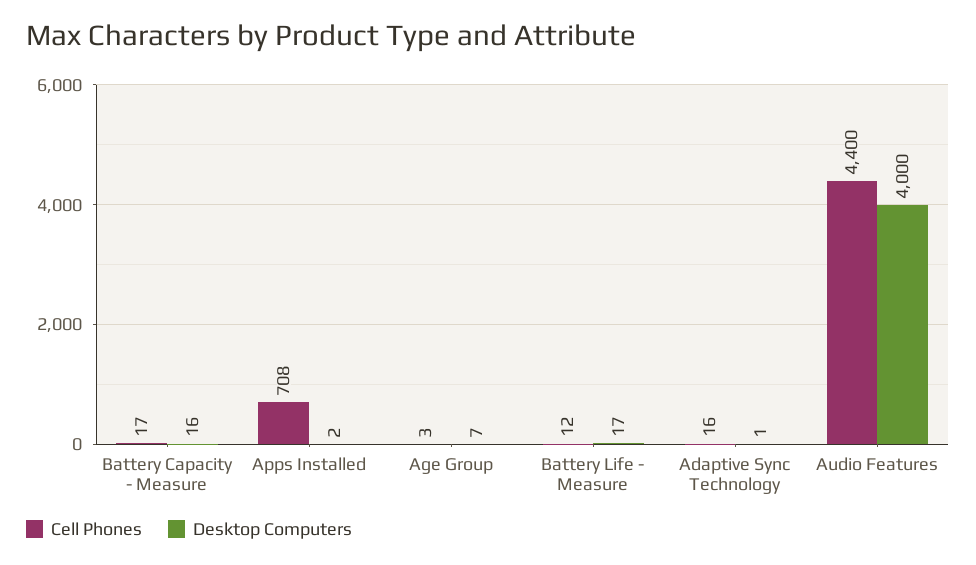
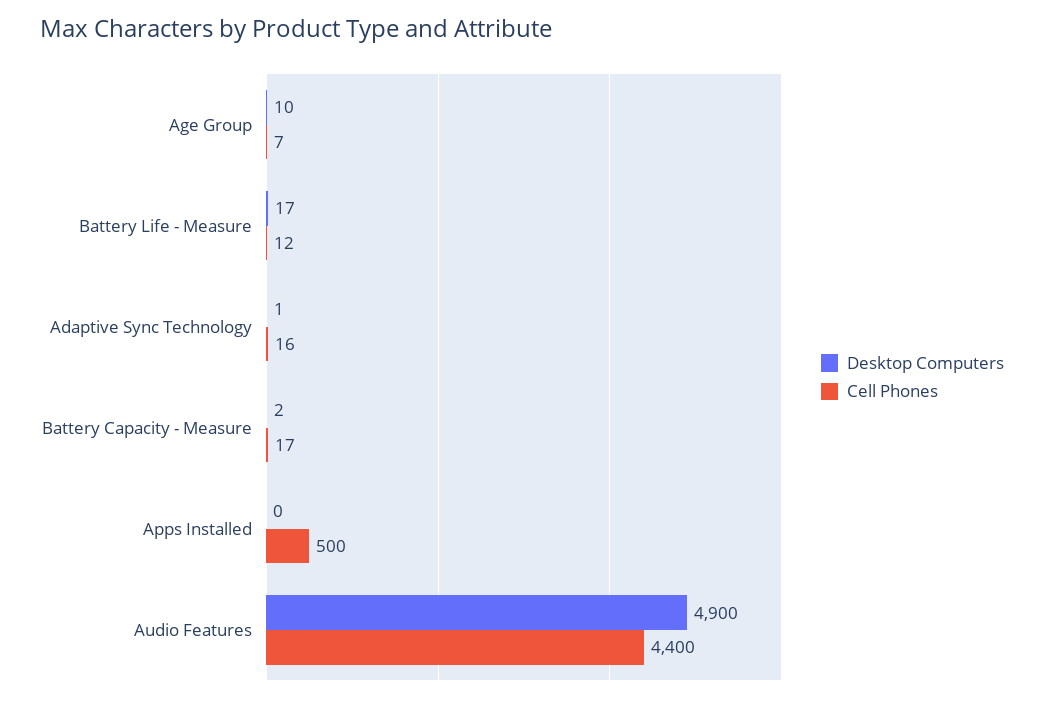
Desktop Computers, Battery Capacity - Measure: 16 -> 2
Cell Phones, Apps Installed: 708 -> 500
Desktop Computers, Apps Installed: 2 -> 0
Cell Phones, Age Group: 3 -> 7
Desktop Computers, Age Group: 7 -> 10
Desktop Computers, Audio Features: 4000 -> 4900

